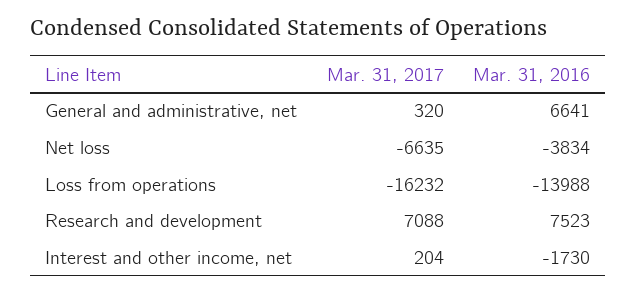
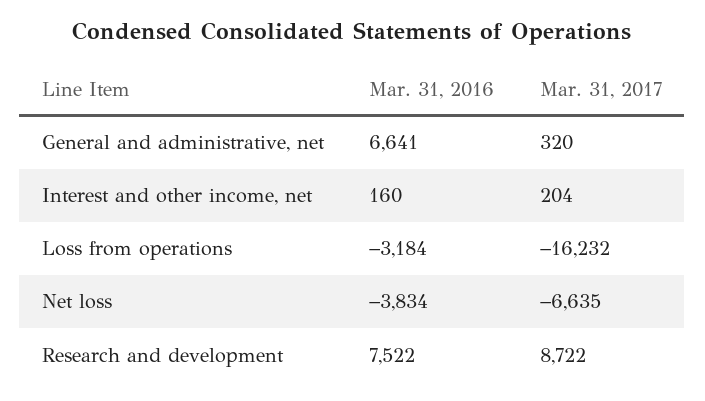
Mar. 31, 2016, Loss from operations: -13988 -> -3184
Mar. 31, 2017, Research and development: 7088 -> 8722
Mar. 31, 2016, Research and development: 7523 -> 7522
Mar. 31, 2016, Interest and other income, net: -1730 -> 160

